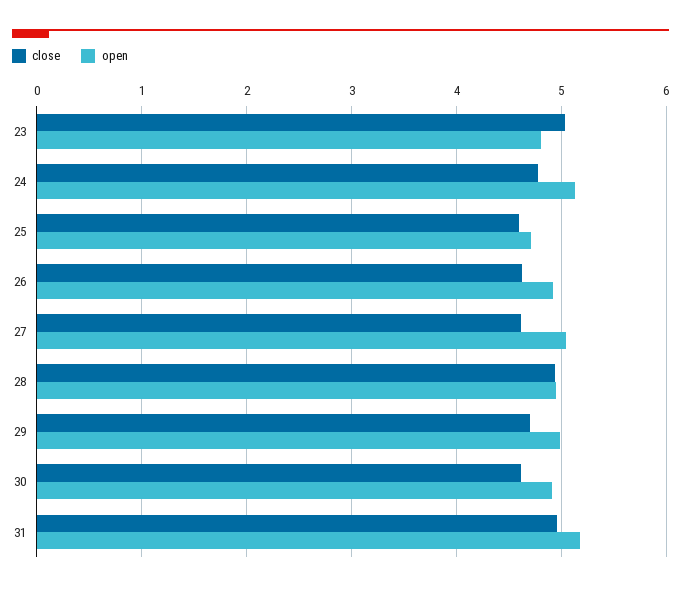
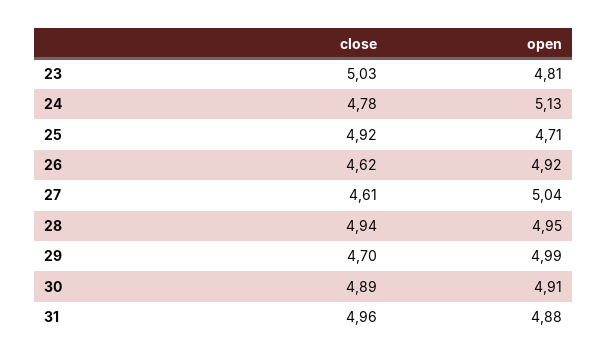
close, 25: 4.6 -> 4.92
close, 30: 4.6 -> 4.89
open, 31: 5.2 -> 4.88

